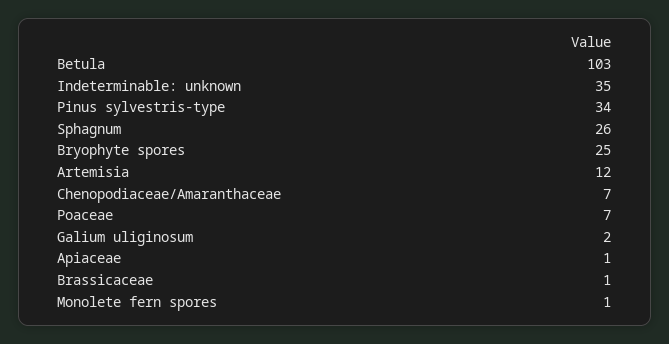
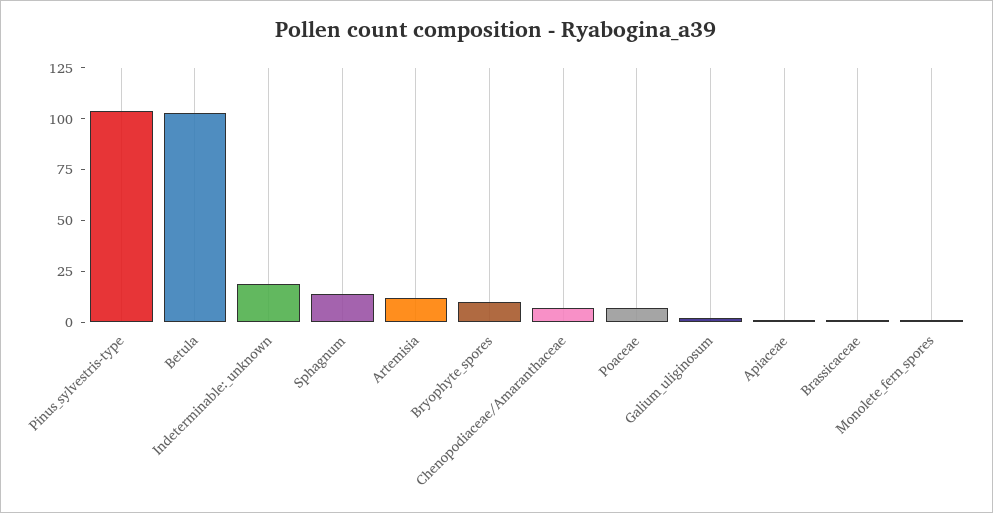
Indeterminable: unknown: 35 -> 20
Pinus sylvestris-type: 34 -> 105
Sphagnum: 26 -> 15
Bryophyte spores: 25 -> 10

